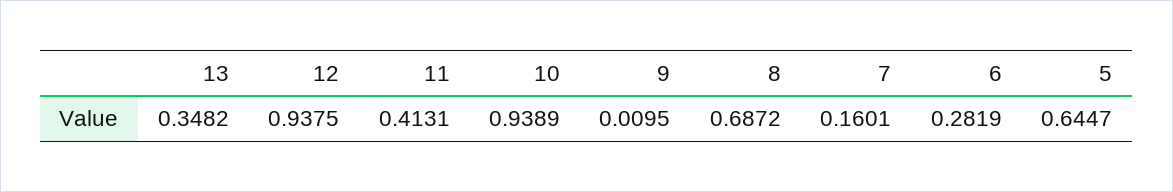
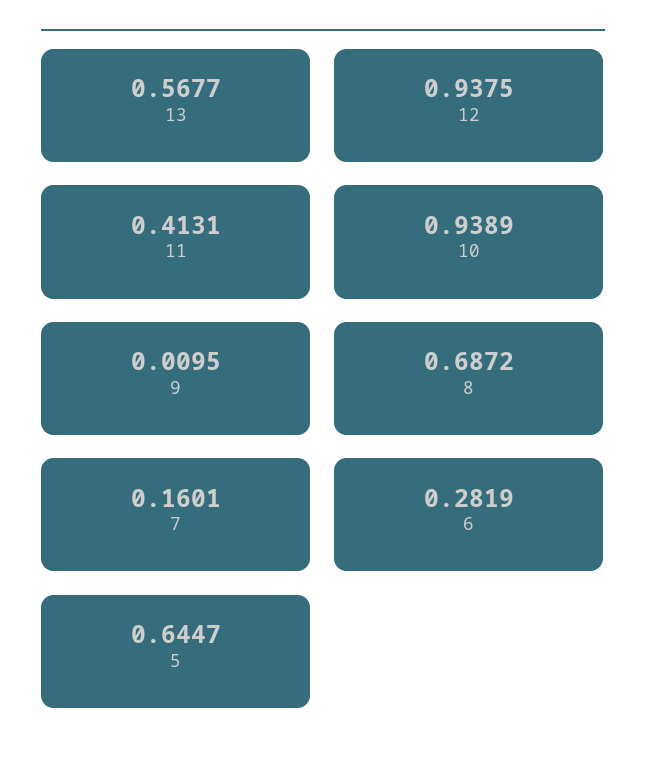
13: 0.3482 -> 0.5677

